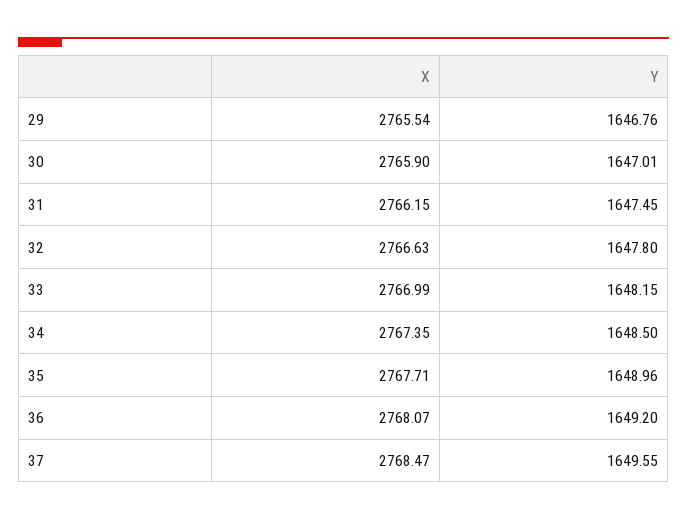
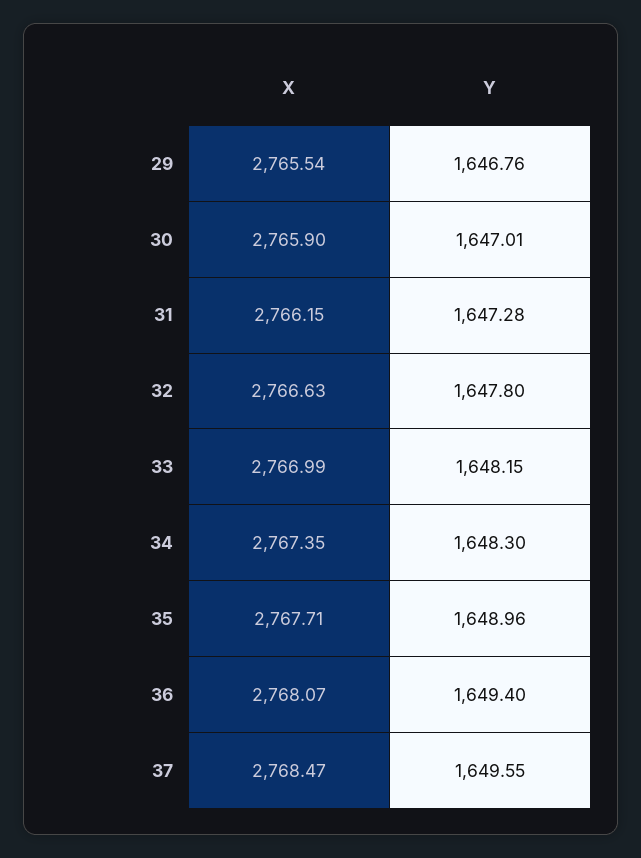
Y, 31: 1647.45 -> 1647.28
Y, 34: 1648.5 -> 1648.3
Y, 36: 1649.2 -> 1649.4

